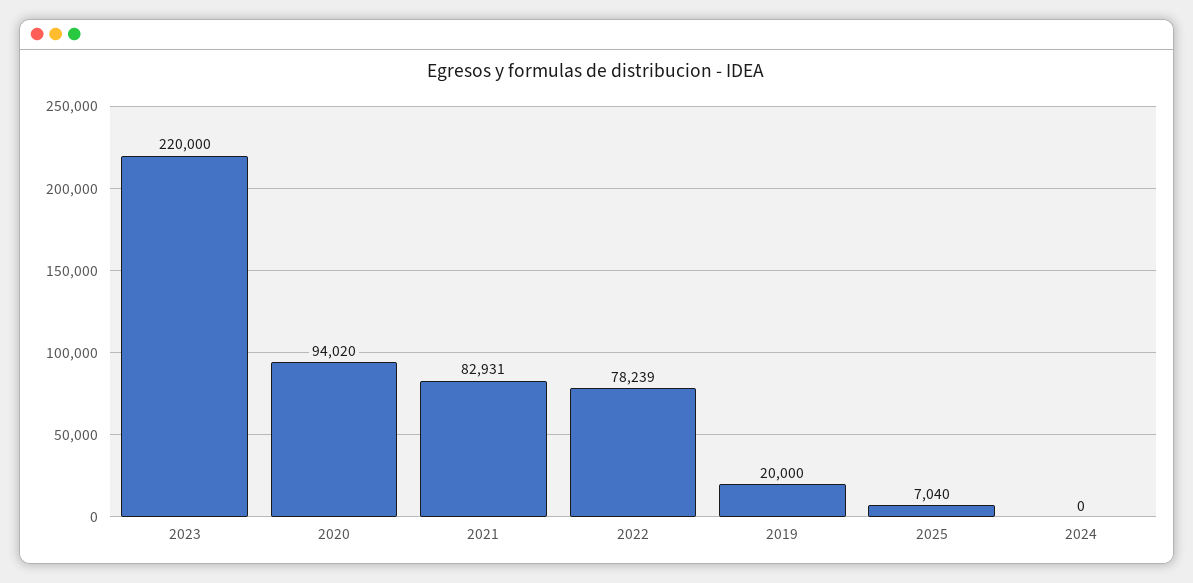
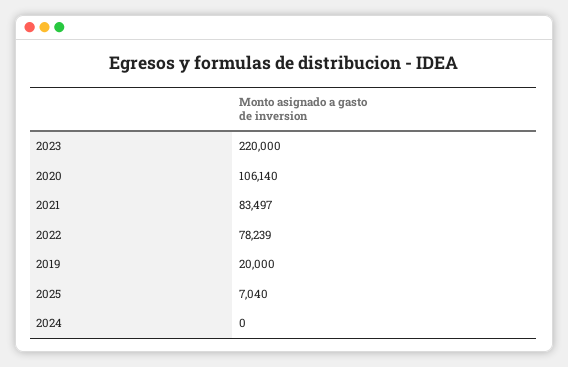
2020: 94020 -> 106140
2021: 82931 -> 83497

